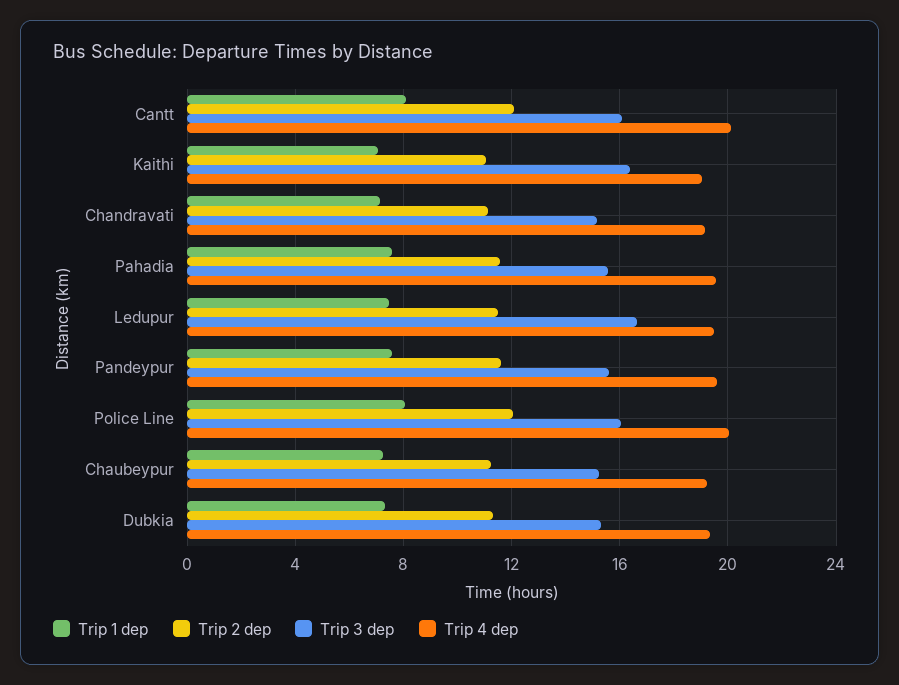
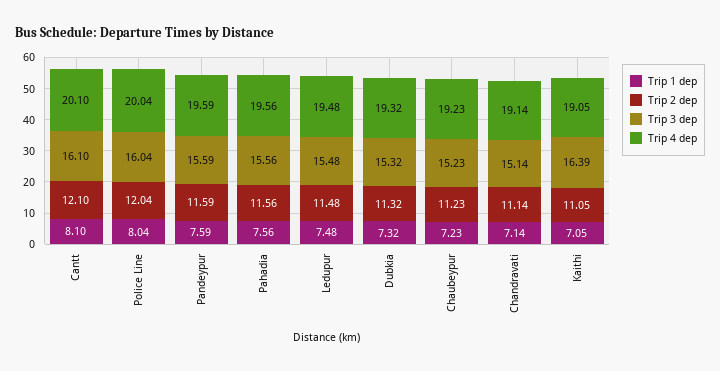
Trip 3 dep, Ledupur: 16.5 -> 15.48

